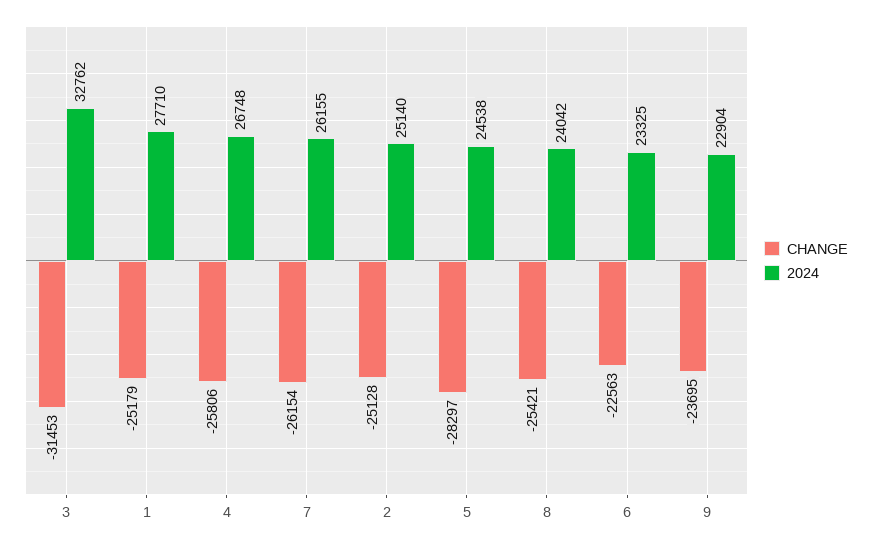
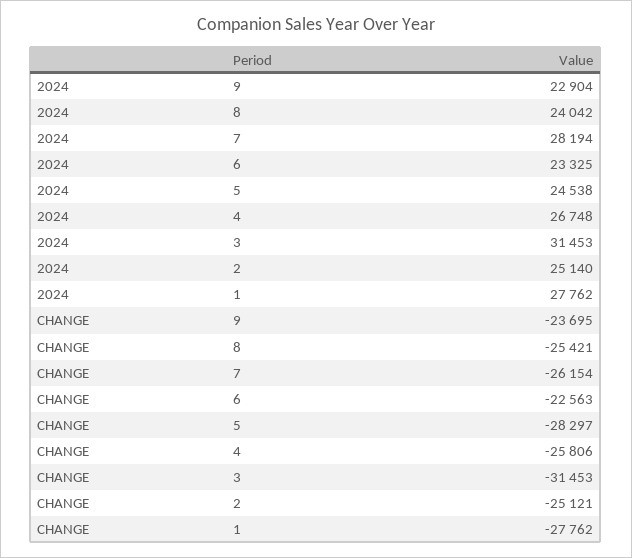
2024, 3: 32762 -> 31453
CHANGE, 1: -25179 -> -27762
2024, 1: 27710 -> 27762
2024, 7: 26155 -> 28194
CHANGE, 2: -25128 -> -25121

